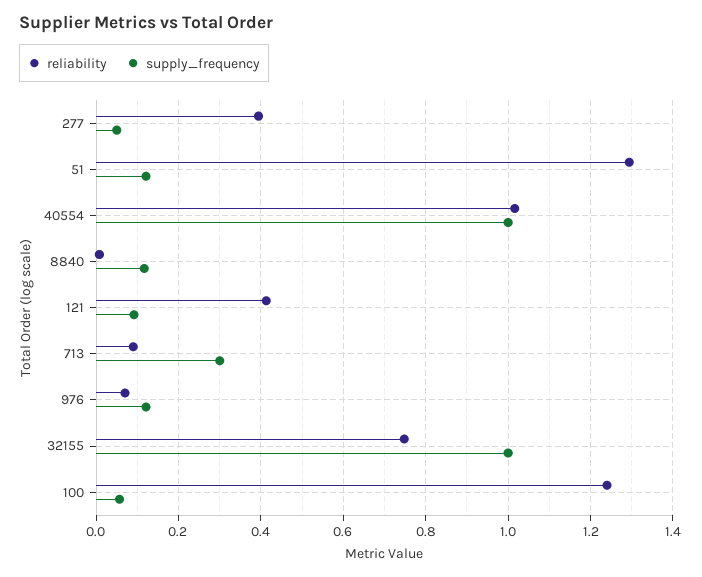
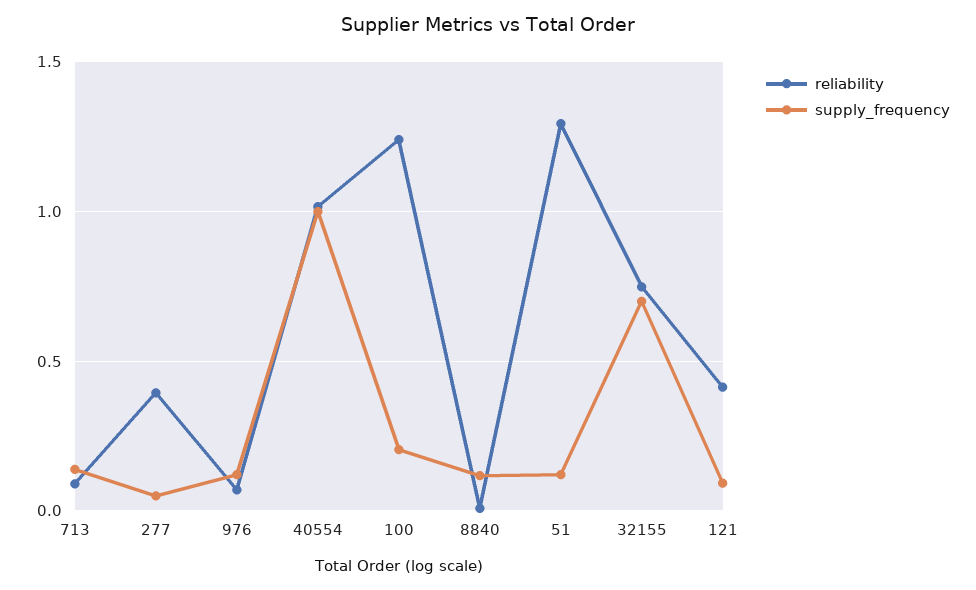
supply_frequency, 713: 0.3 -> 0.15
supply_frequency, 32155: 1 -> 0.7
supply_frequency, 100: 0.06 -> 0.2

